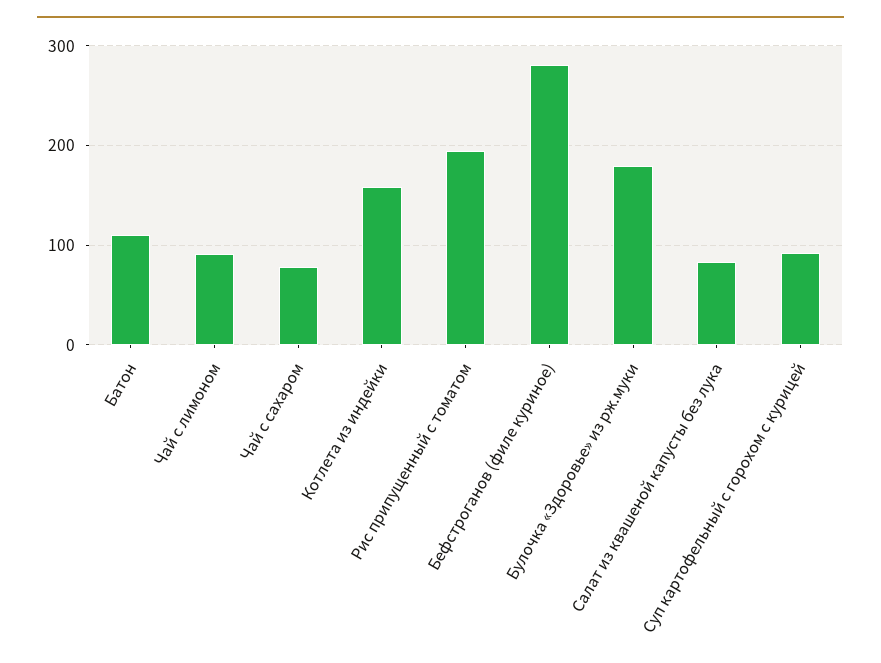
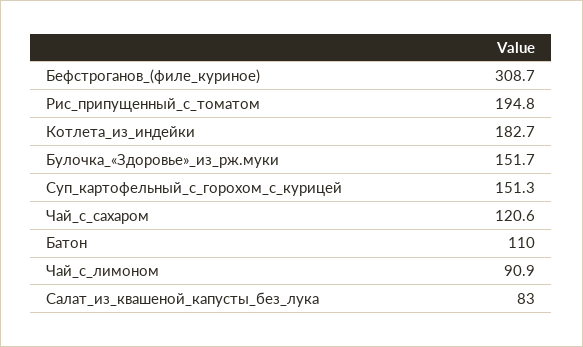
Чай с сахаром: 80 -> 120.6
Котлета из индейки: 160 -> 182.7
Бефстроганов (филе куриное): 280 -> 308.7
Булочка «Здоровье» из рж.муки: 180 -> 151.7
Суп картофельный с горохом с курицей: 90 -> 151.3

